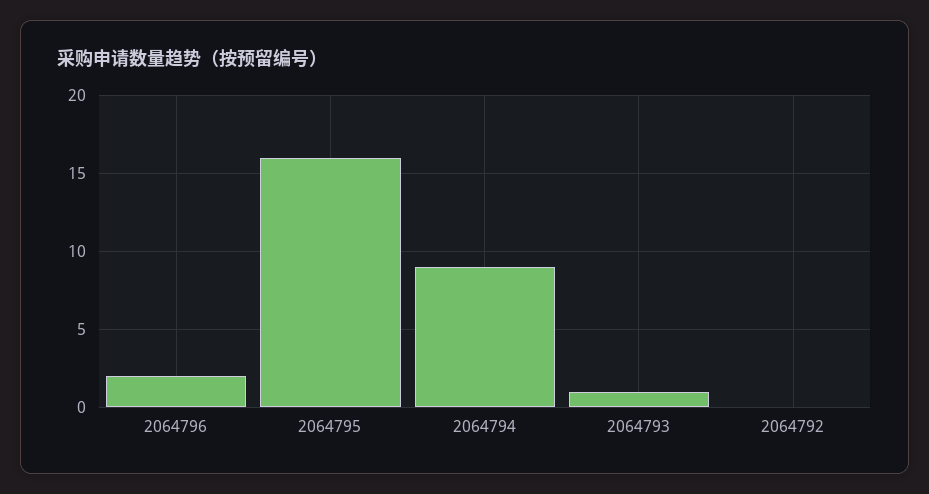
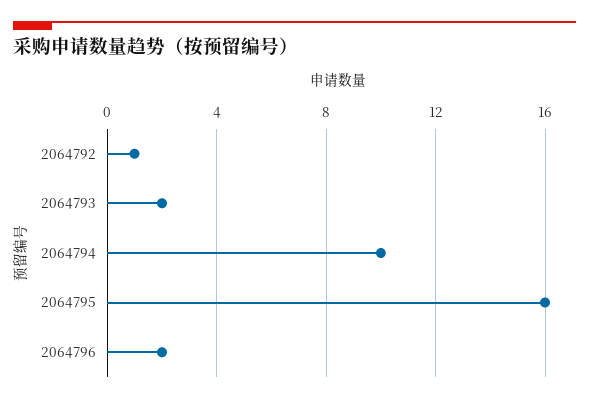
2064794: 9 -> 10
2064793: 1 -> 2
2064792: 0 -> 1

